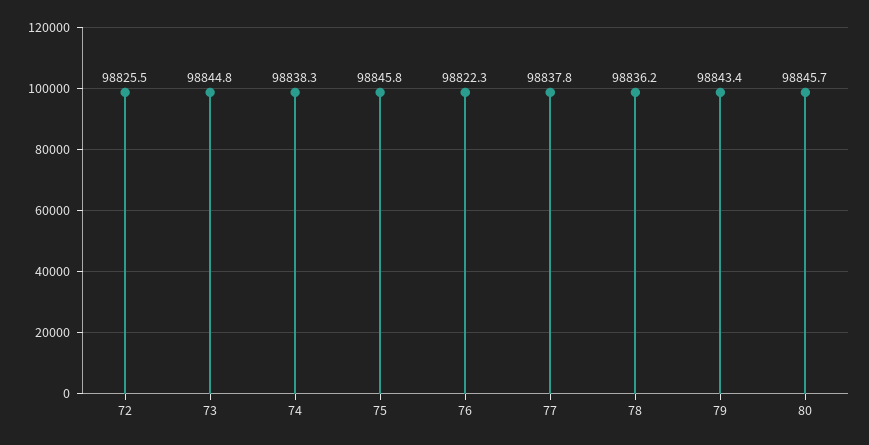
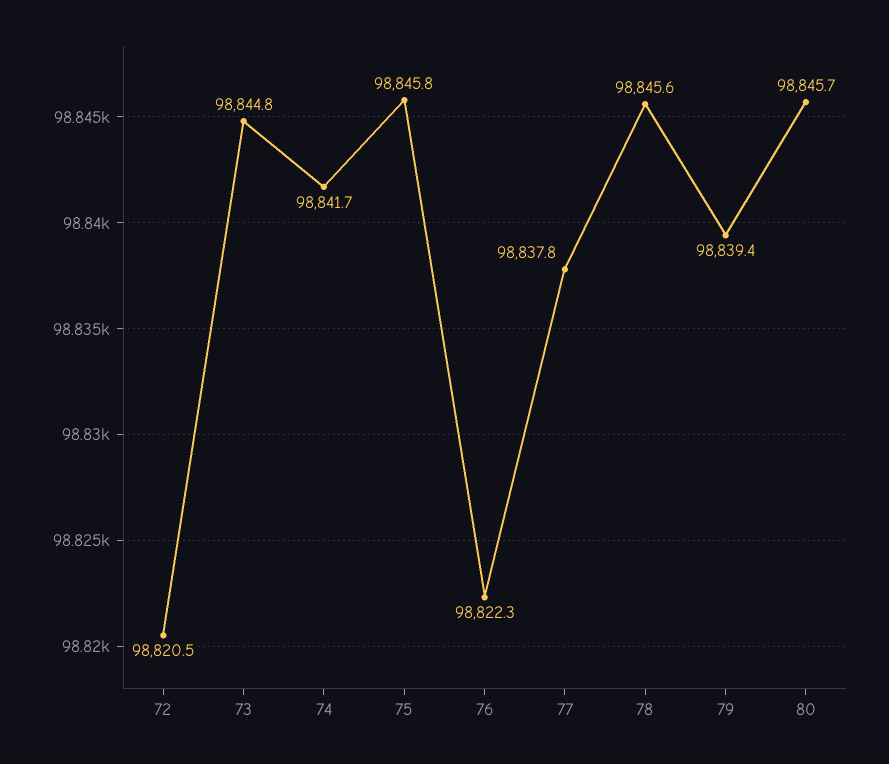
72: 98825.5 -> 98820.5
74: 98838.3 -> 98841.7
78: 98836.2 -> 98845.6
79: 98843.4 -> 98839.4

